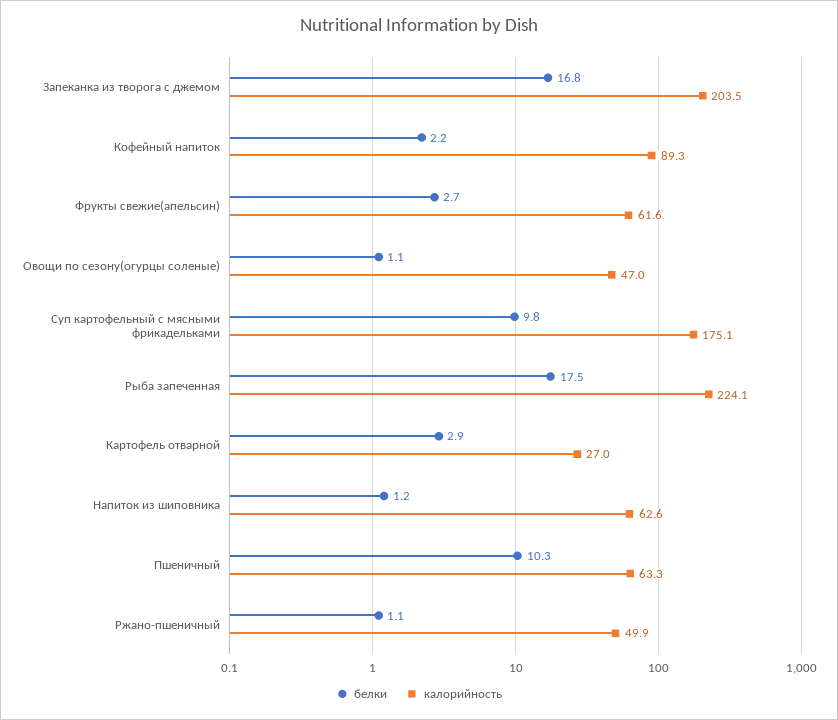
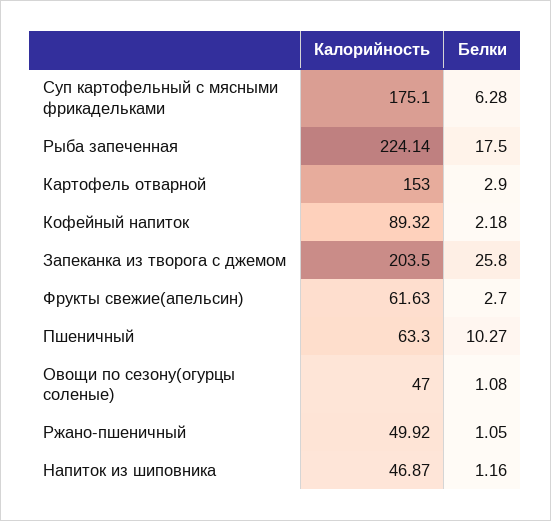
белки, Запеканка из творога с джемом: 16.8 -> 25.8
белки, Суп картофельный с мясными фрикадельками: 9.8 -> 6.28
калорийность, Картофель отварной: 27 -> 153
калорийность, Напиток из шиповника: 62.6 -> 46.87

